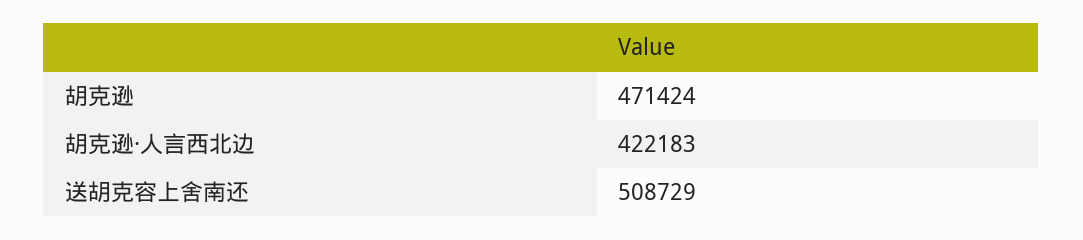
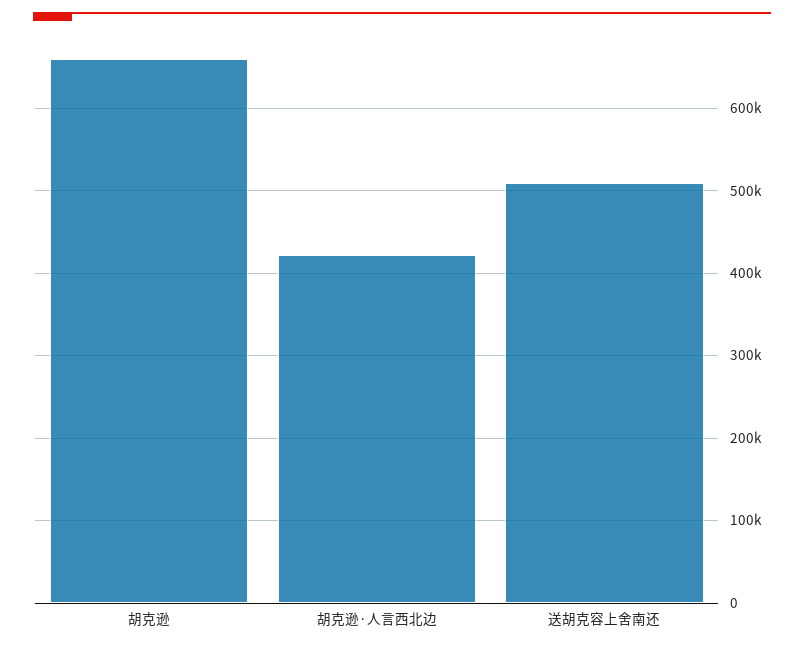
胡克逊: 471424 -> 660000

